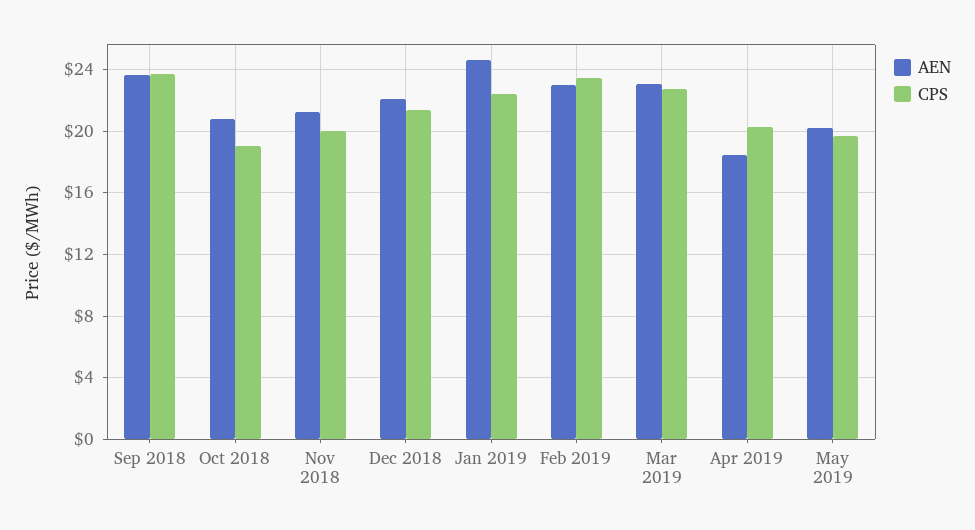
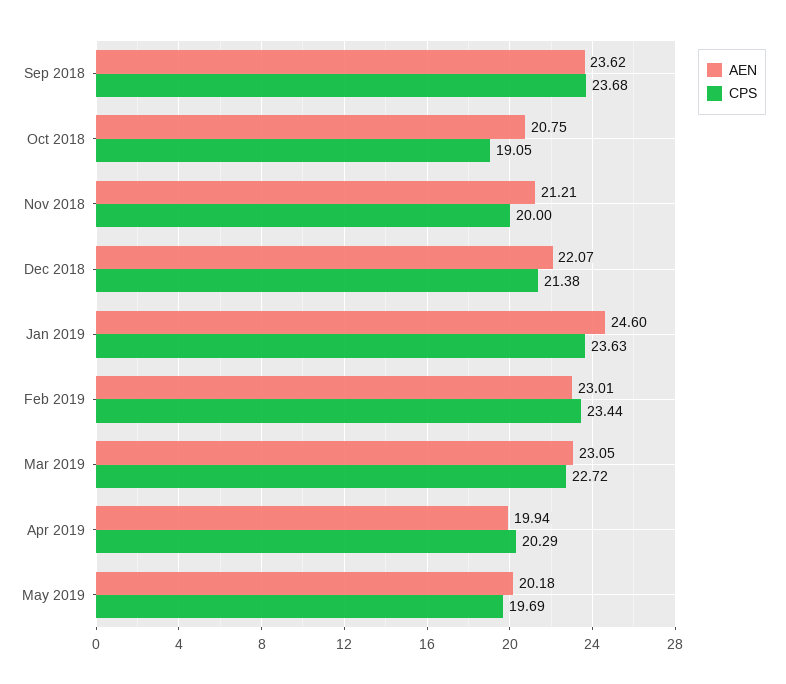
CPS, Jan 2019: 22.5 -> 23.63
AEN, Apr 2019: 18.5 -> 19.94

